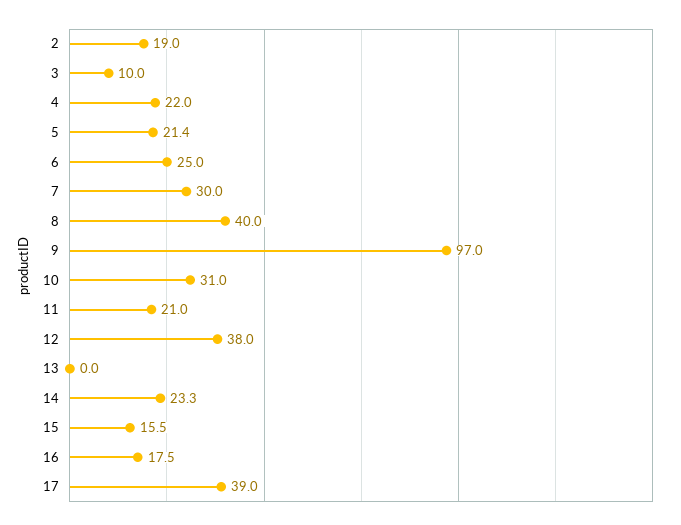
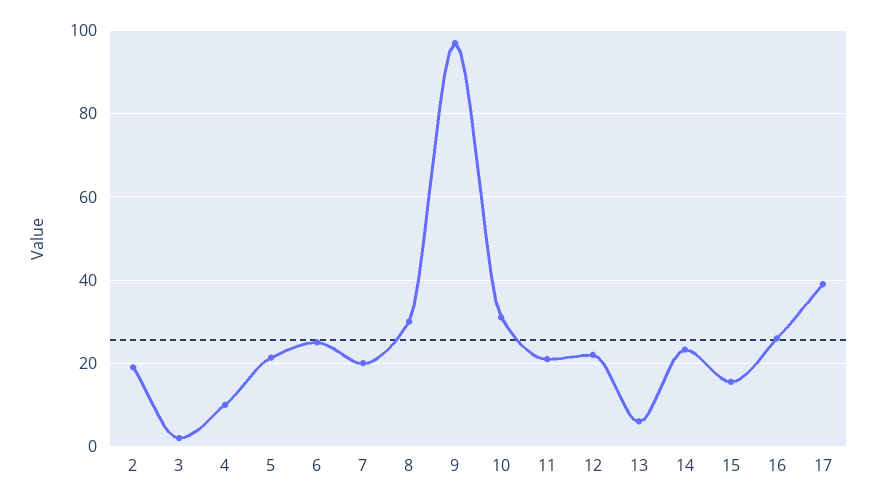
3: 10 -> 2
4: 22 -> 10
7: 30 -> 20
8: 40 -> 30
12: 38 -> 22
13: 0 -> 6
16: 17.5 -> 26

